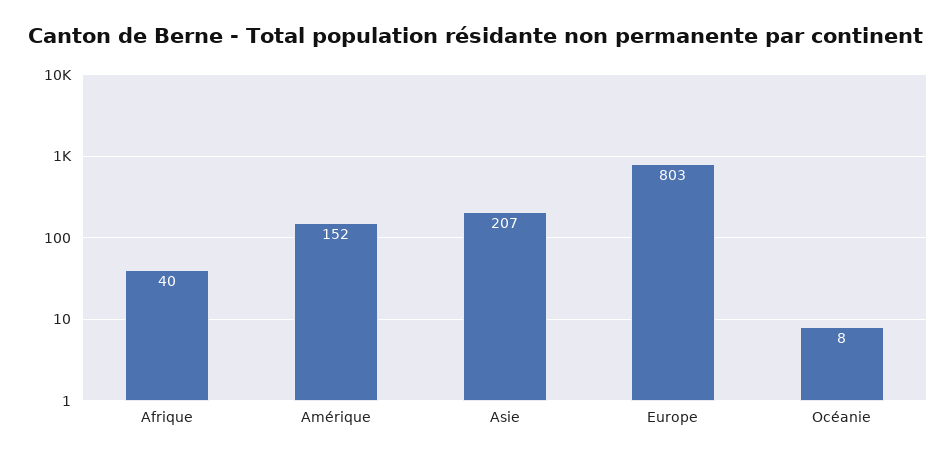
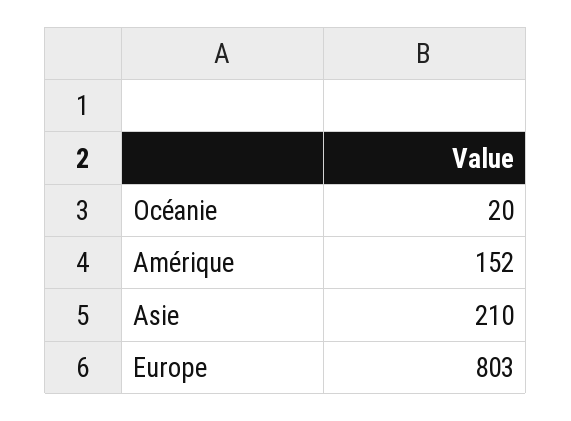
Afrique: 40 -> none
Asie: 207 -> 210
Océanie: 8 -> 20

